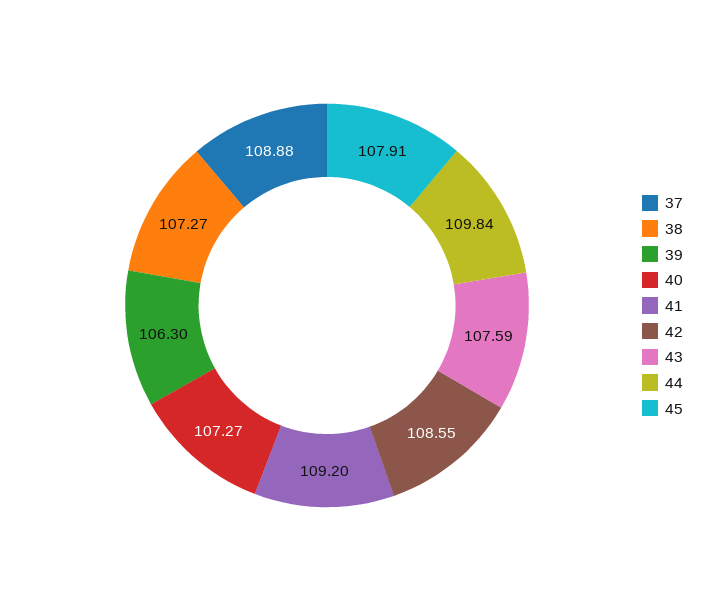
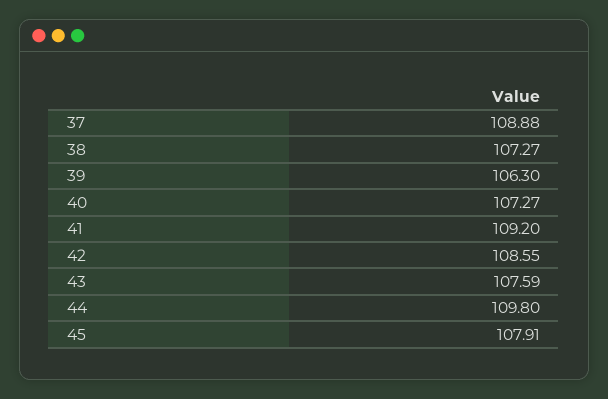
44: 109.84 -> 109.8

